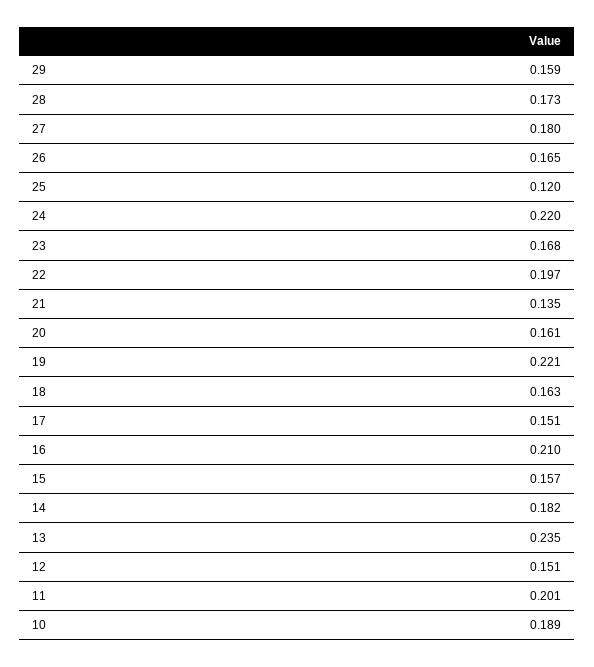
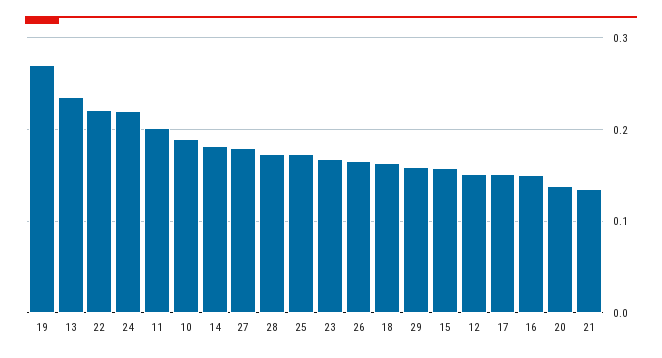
25: 0.12 -> 0.17
22: 0.197 -> 0.22
20: 0.161 -> 0.14
19: 0.221 -> 0.27
16: 0.21 -> 0.15

